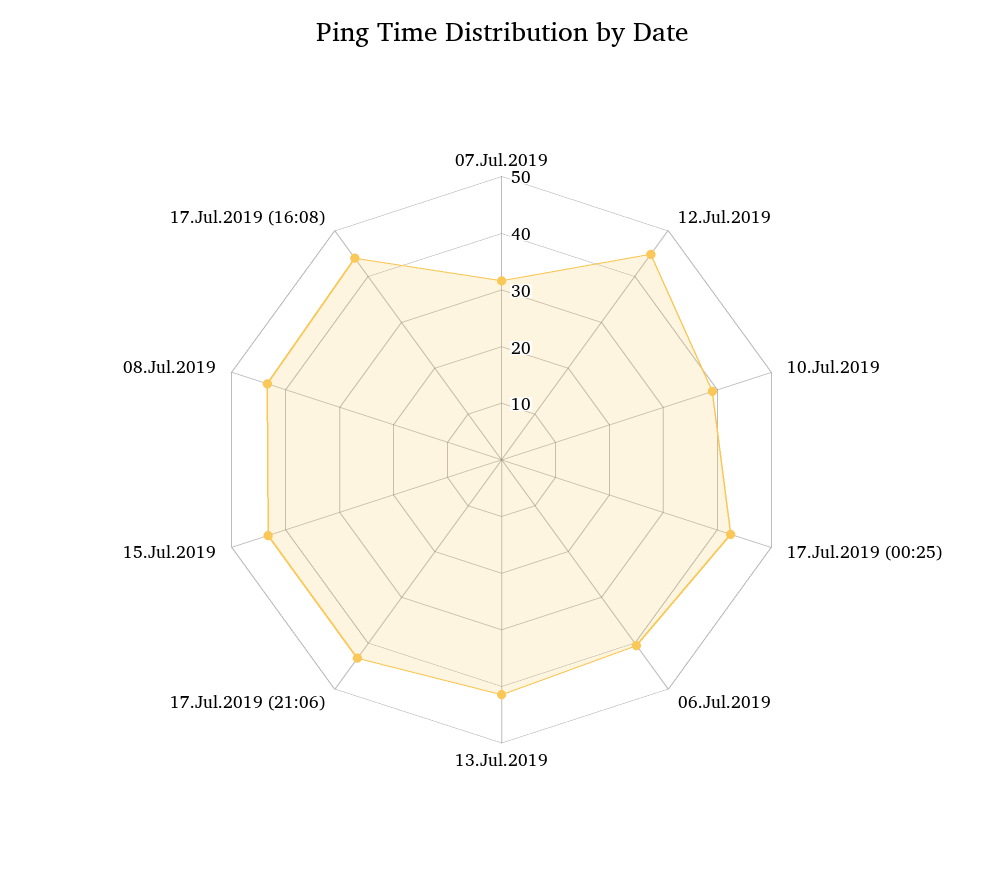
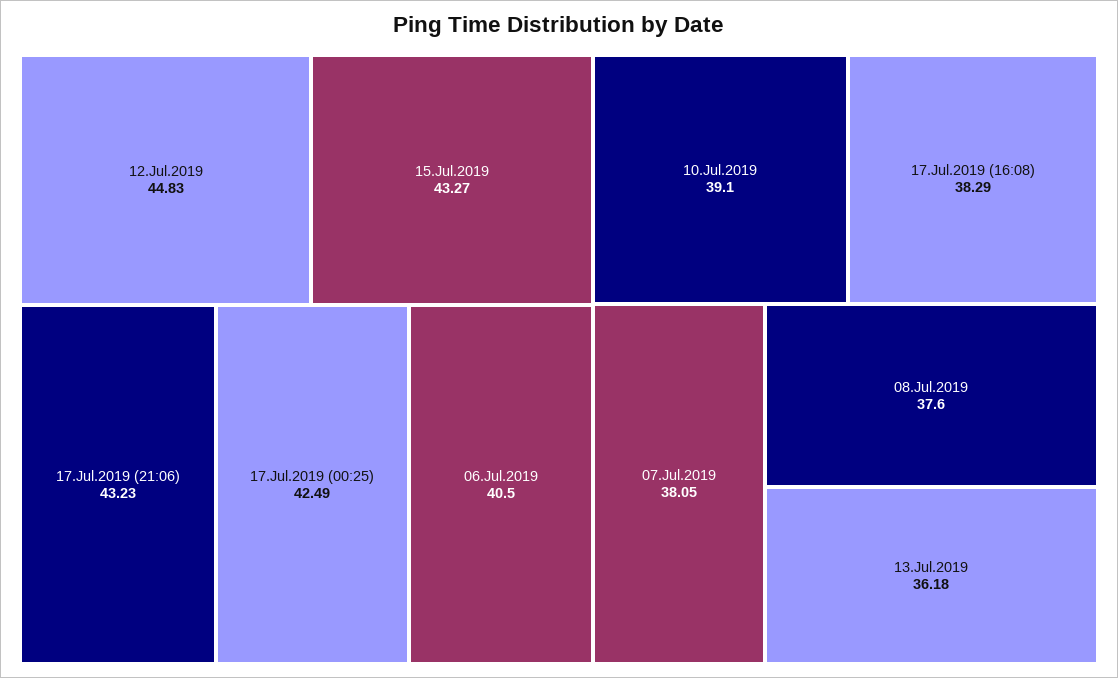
07.Jul.2019: 32 -> 38.05
13.Jul.2019: 42 -> 36.18
08.Jul.2019: 44 -> 37.6
17.Jul.2019 (16:08): 44 -> 38.29

